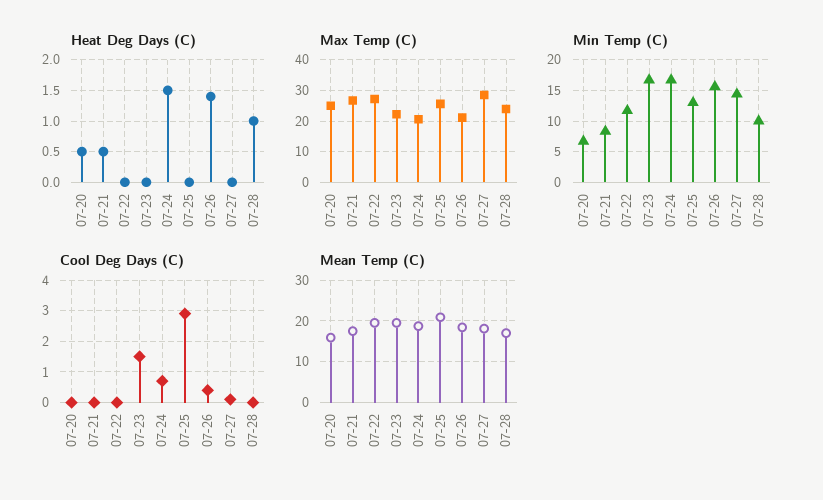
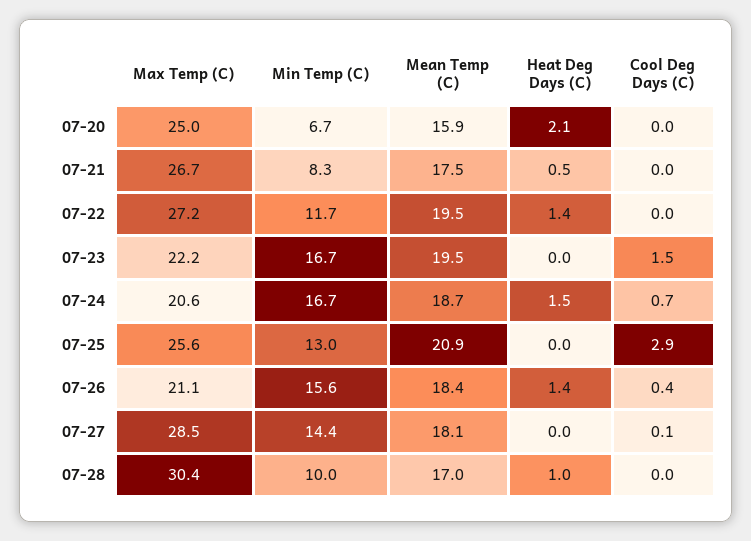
Heat Deg Days (C), 07-20: 0.5 -> 2.1
Heat Deg Days (C), 07-22: 0 -> 1.4
Max Temp (C), 07-28: 24 -> 30.4

